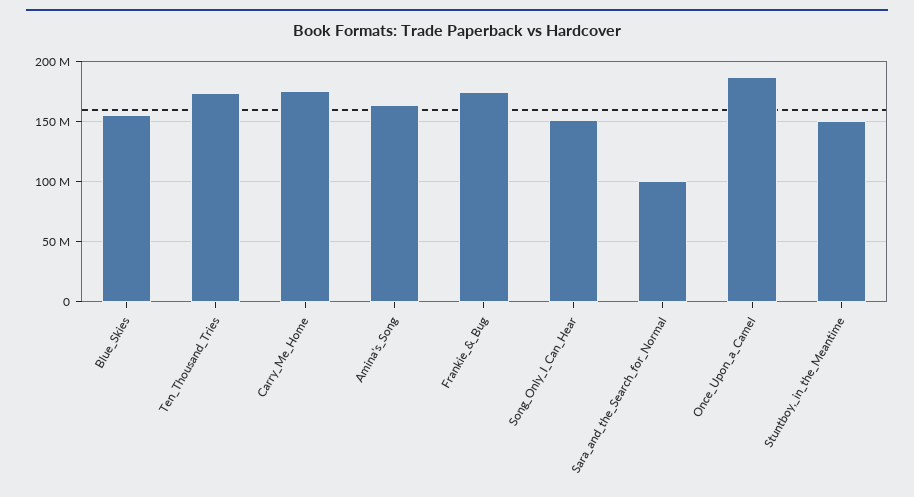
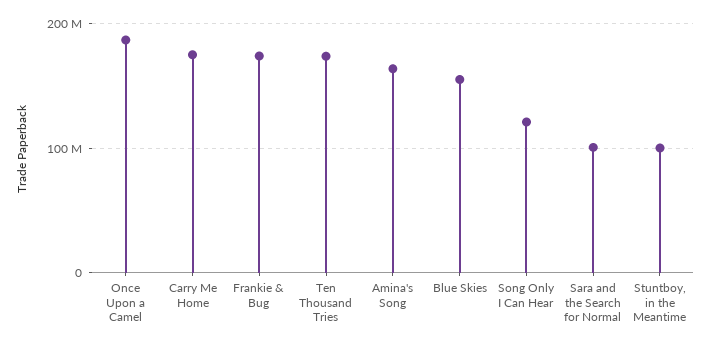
Song_Only_I_Can_Hear: 150000000 -> 120000000
Stuntboy,_in_the_Meantime: 150000000 -> 100000000

